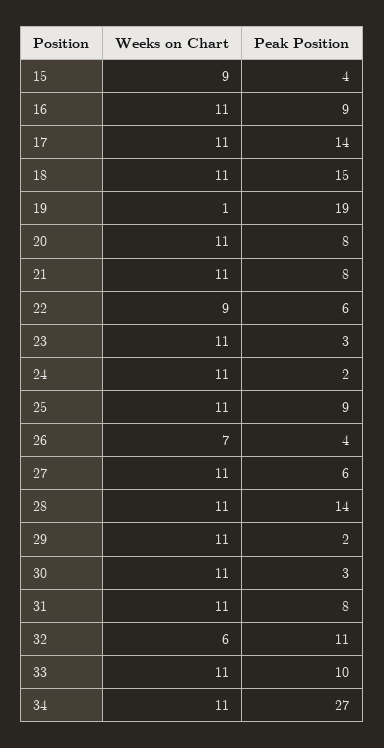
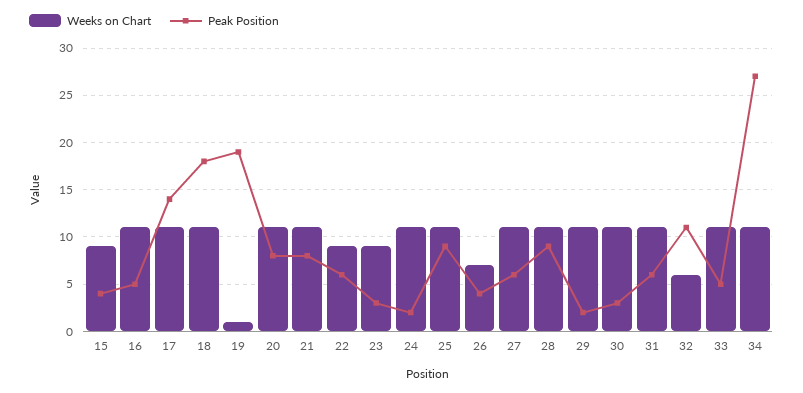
Peak Position, 16: 9 -> 5
Peak Position, 18: 15 -> 18
Weeks on Chart, 23: 11 -> 9
Peak Position, 28: 14 -> 9
Peak Position, 31: 8 -> 6
Peak Position, 33: 10 -> 5

